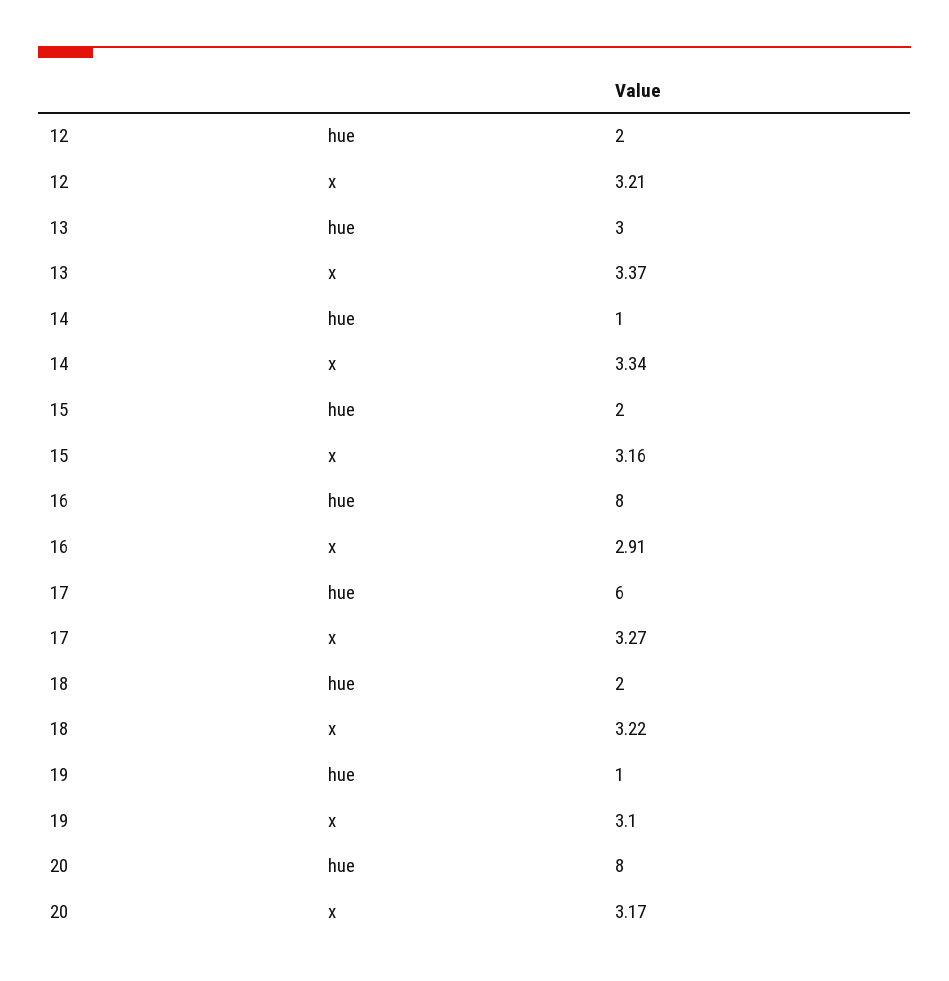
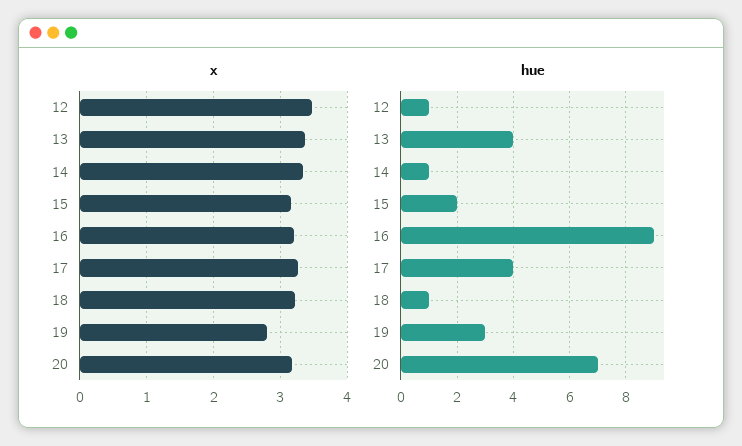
hue, 12: 2 -> 1
x, 12: 3.21 -> 3.5
hue, 13: 3 -> 4
hue, 16: 8 -> 9
x, 16: 2.91 -> 3.2
hue, 17: 6 -> 4
hue, 18: 2 -> 1
hue, 19: 1 -> 3
x, 19: 3.1 -> 2.8
hue, 20: 8 -> 7

